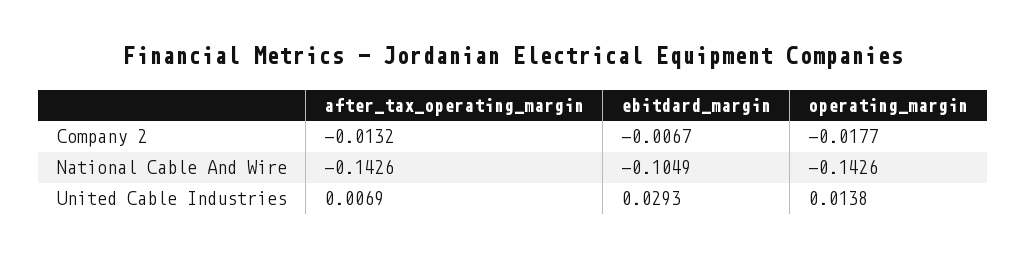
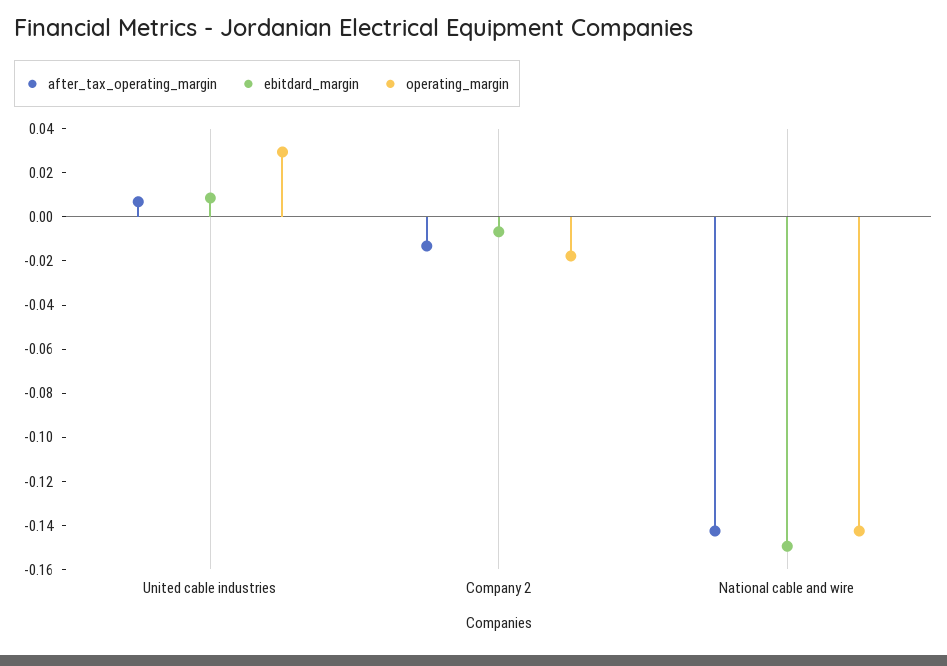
ebitdard_margin, National Cable And Wire: -0.1049 -> -0.15
ebitdard_margin, United Cable Industries: 0.0293 -> 0.01
operating_margin, United Cable Industries: 0.0138 -> 0.03

